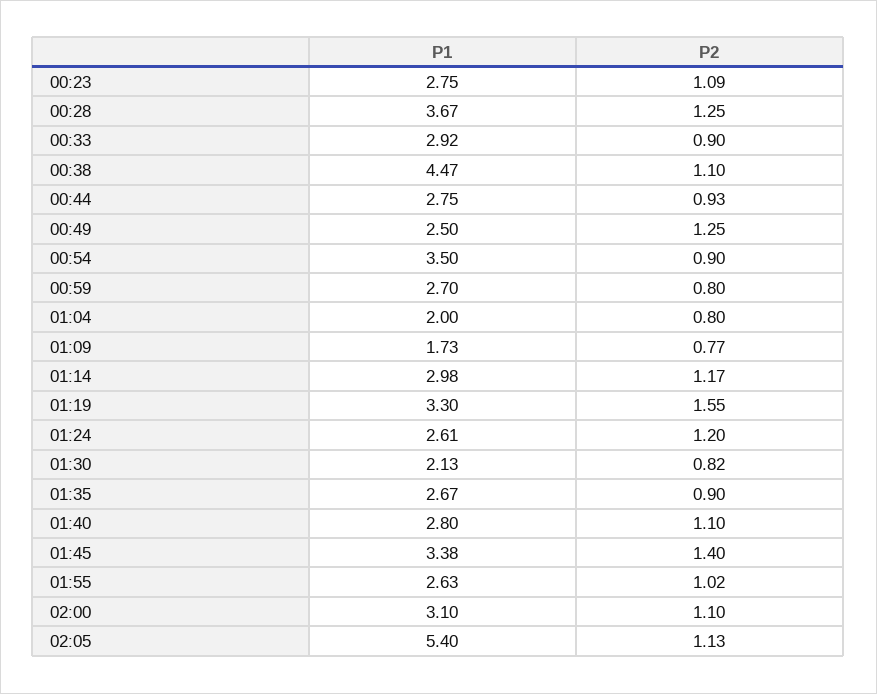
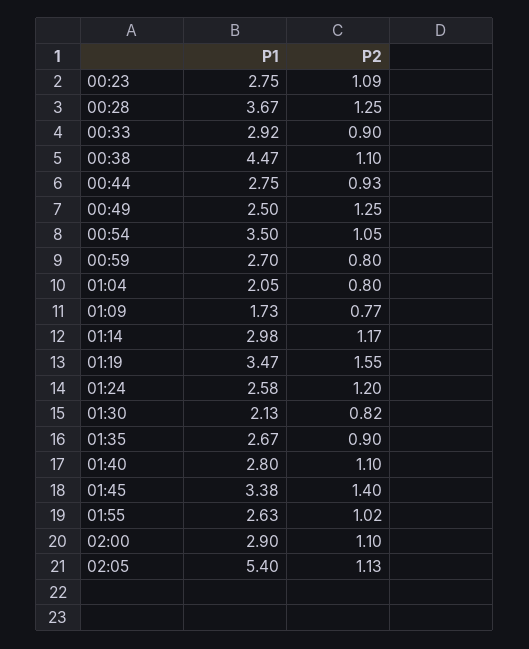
P2, 00:54: 0.9 -> 1.05
P1, 01:04: 2 -> 2.05
P1, 01:19: 3.3 -> 3.47
P1, 01:24: 2.61 -> 2.58
P1, 02:00: 3.1 -> 2.9

